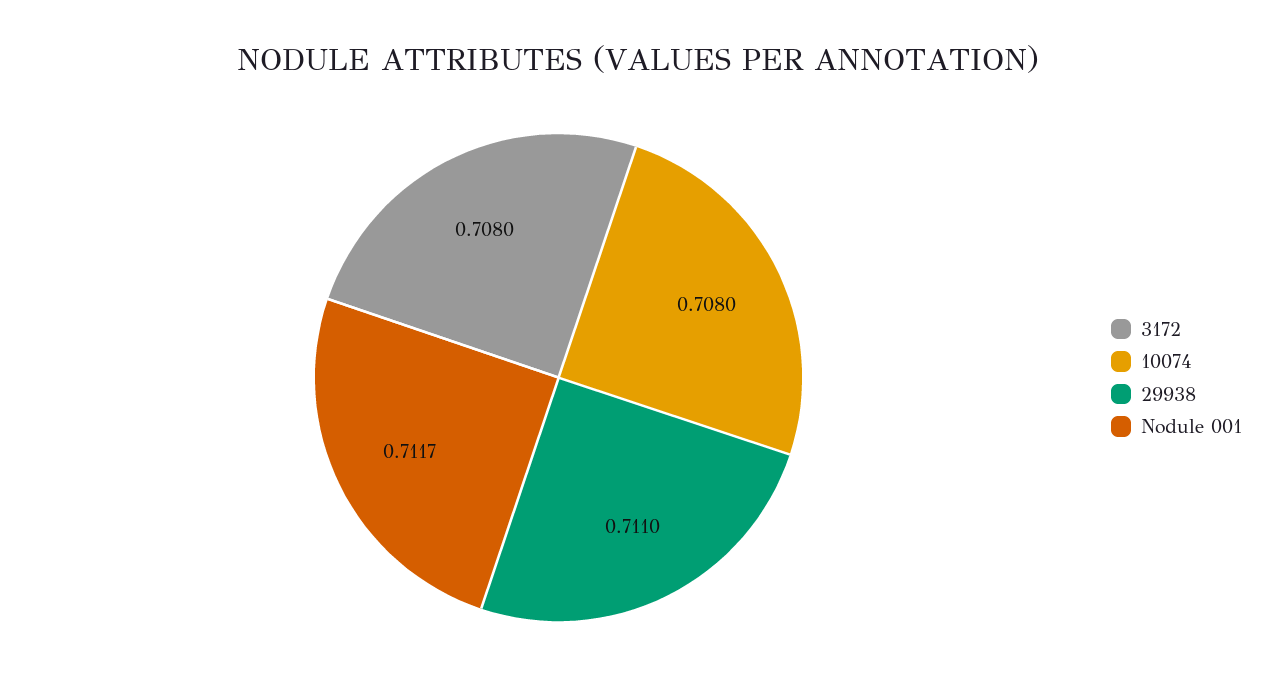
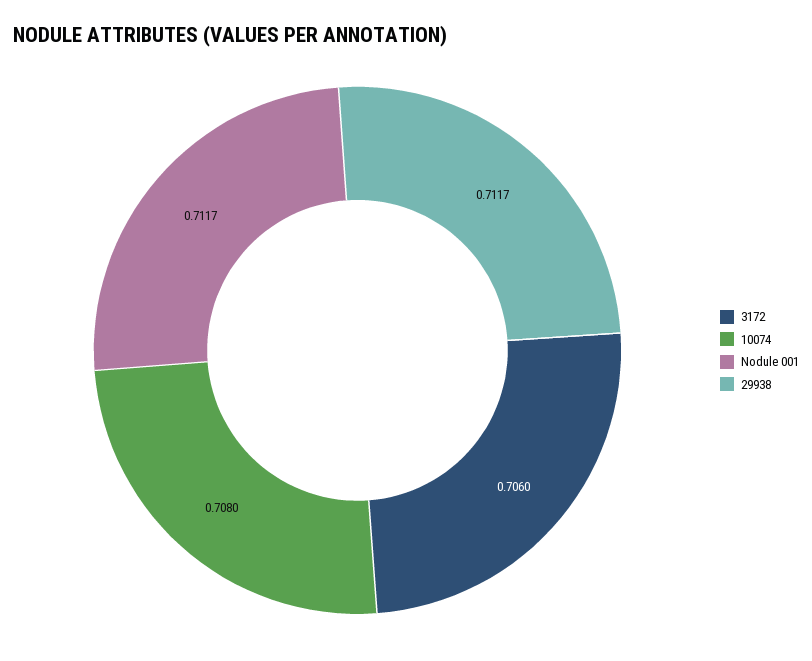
3172: 0.708 -> 0.706
29938: 0.711 -> 0.7117

